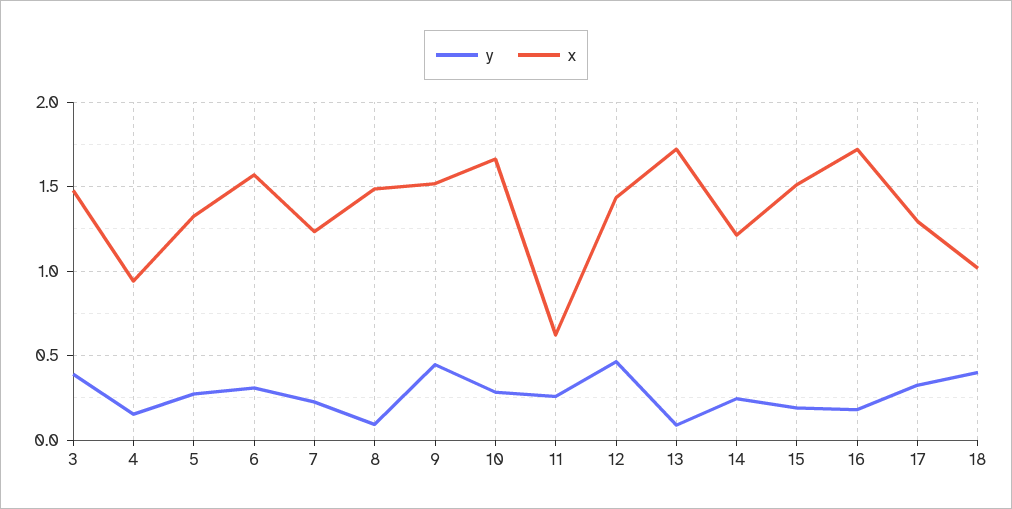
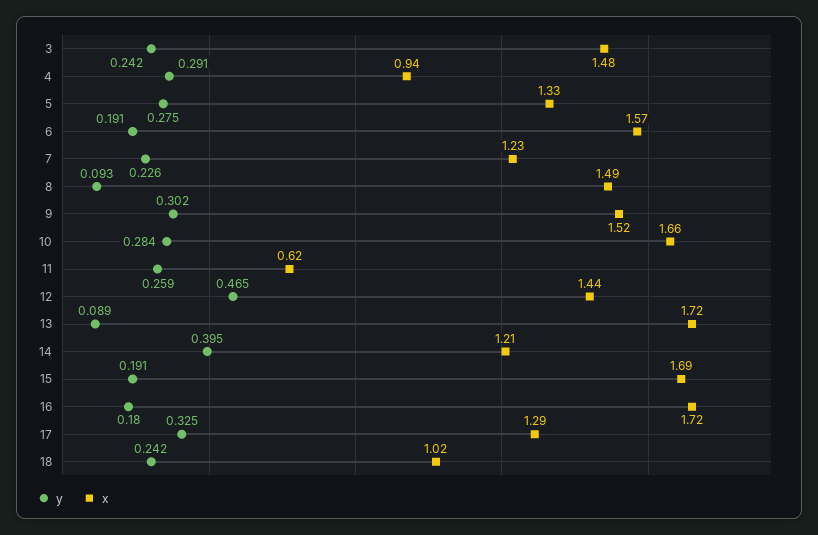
y, 3: 0.4 -> 0.242
y, 4: 0.15 -> 0.291
y, 6: 0.3 -> 0.191
y, 9: 0.45 -> 0.302
y, 14: 0.25 -> 0.395
x, 15: 1.5 -> 1.69
y, 18: 0.4 -> 0.242

